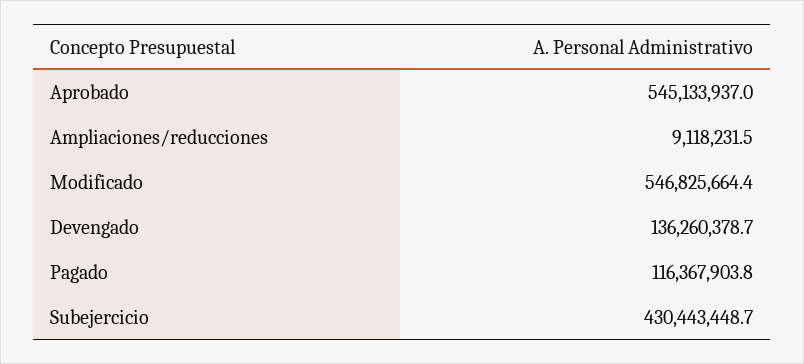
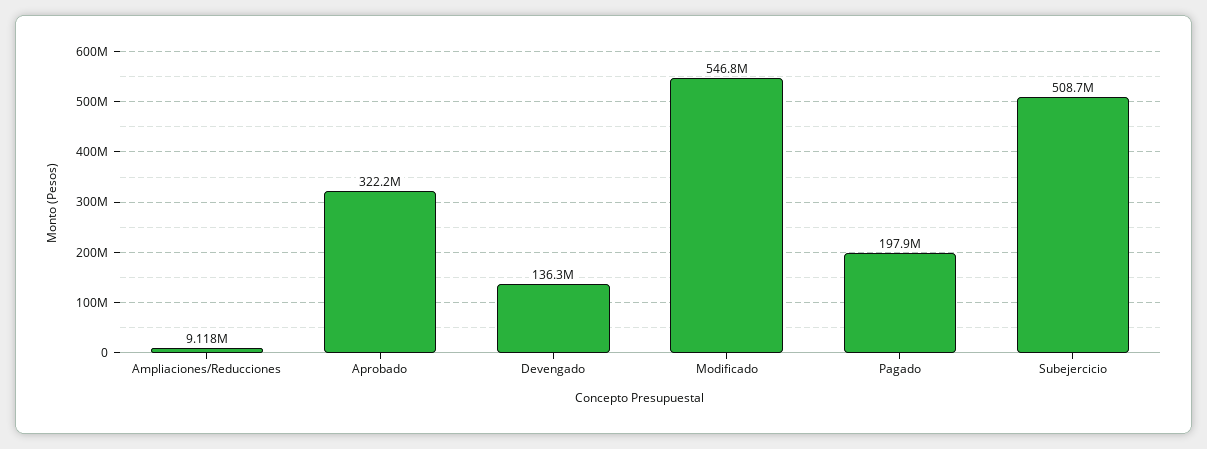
Aprobado: 545133937 -> 322200000
Pagado: 116367903.8 -> 197900000
Subejercicio: 430443448.7 -> 508700000

